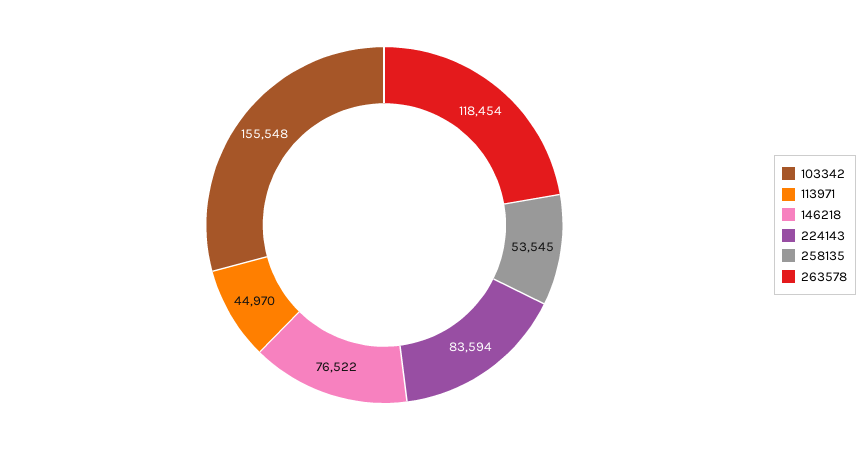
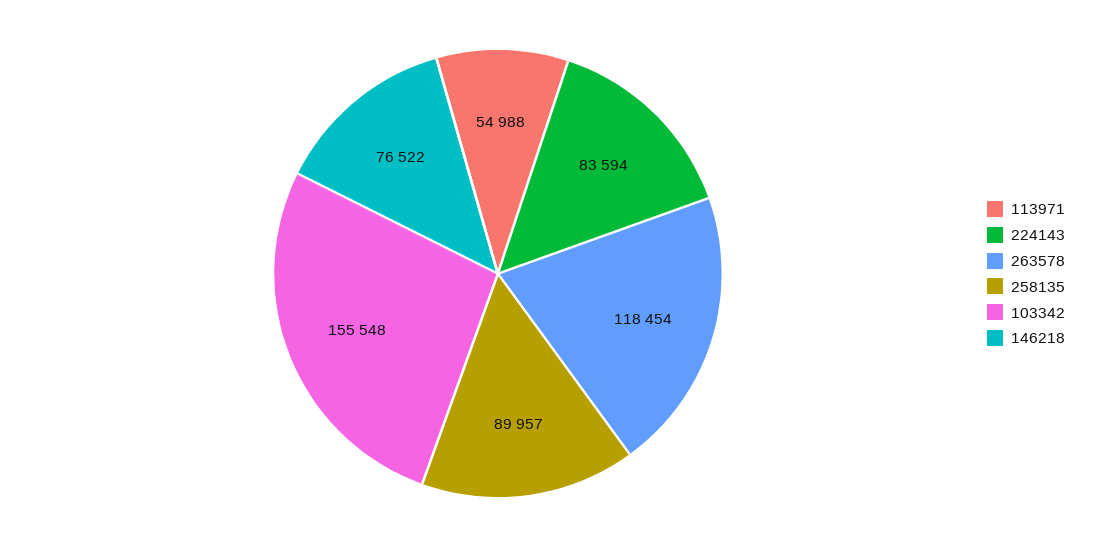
113971: 44970 -> 54988
258135: 53545 -> 89957

